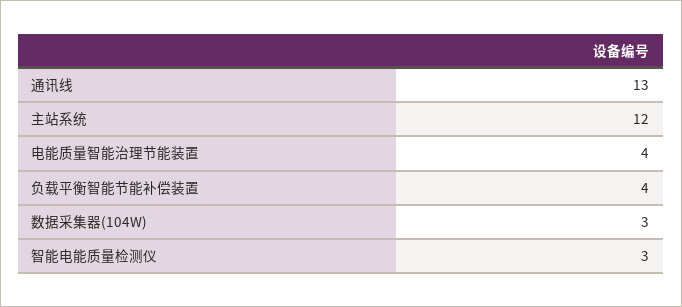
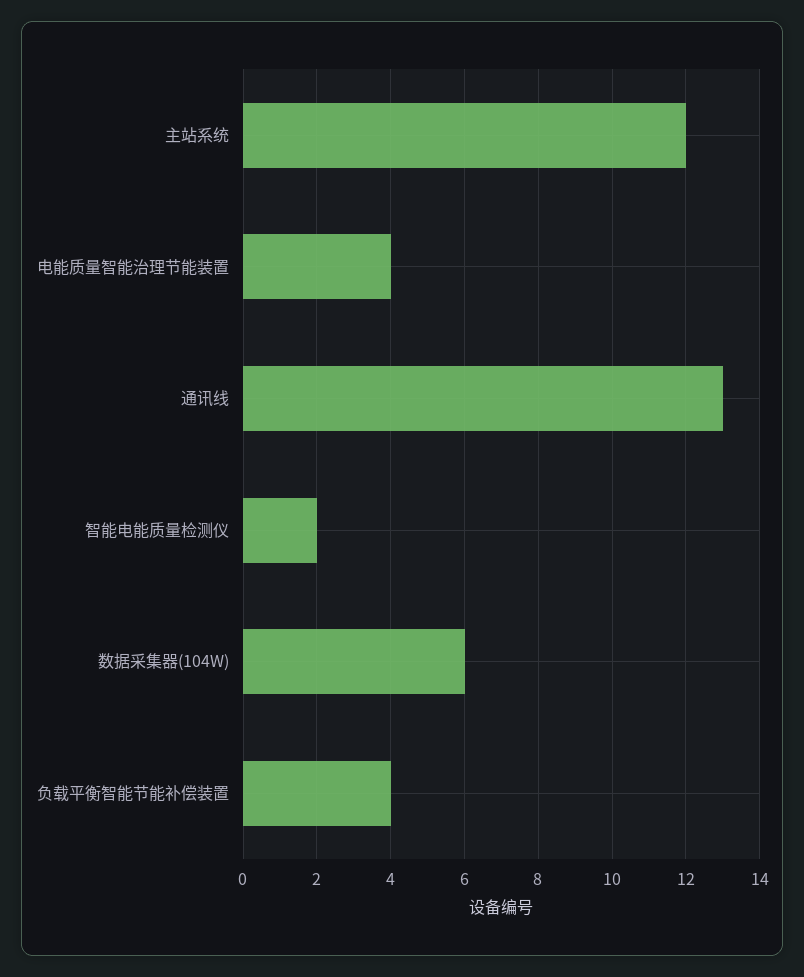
数据采集器(104W): 3 -> 6
智能电能质量检测仪: 3 -> 2

